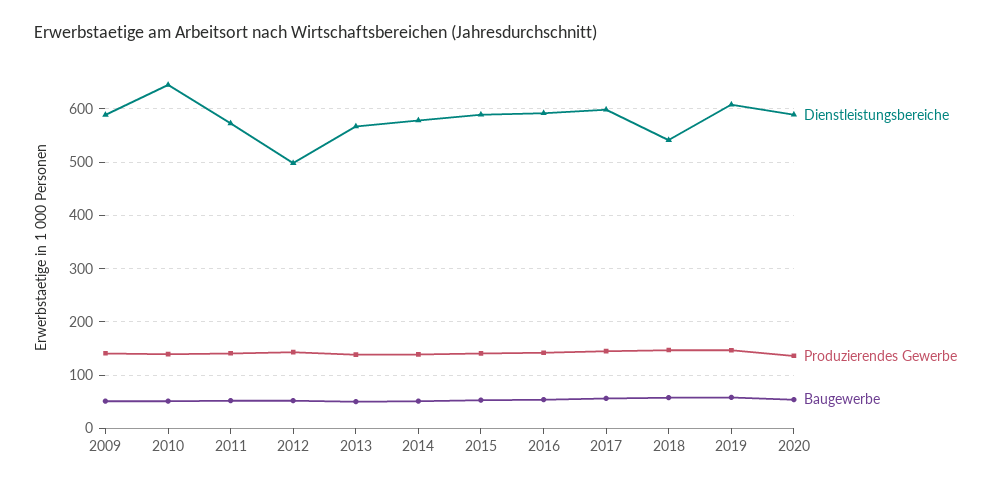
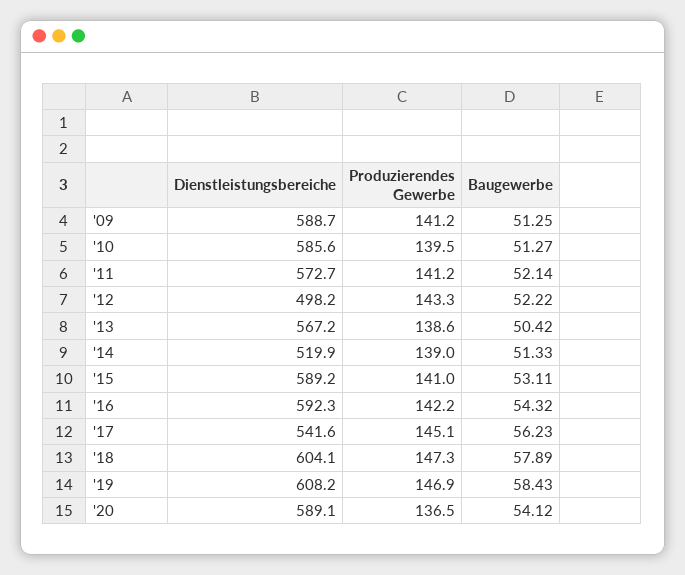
Dienstleistungsbereiche, 2010: 640 -> 585.6
Dienstleistungsbereiche, 2014: 580 -> 519.9
Dienstleistungsbereiche, 2017: 600 -> 541.6
Dienstleistungsbereiche, 2018: 540 -> 604.1

